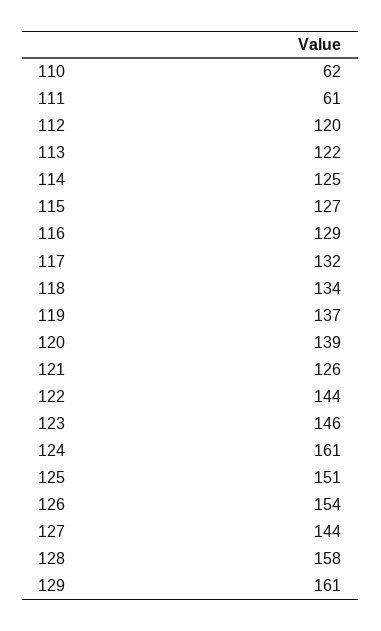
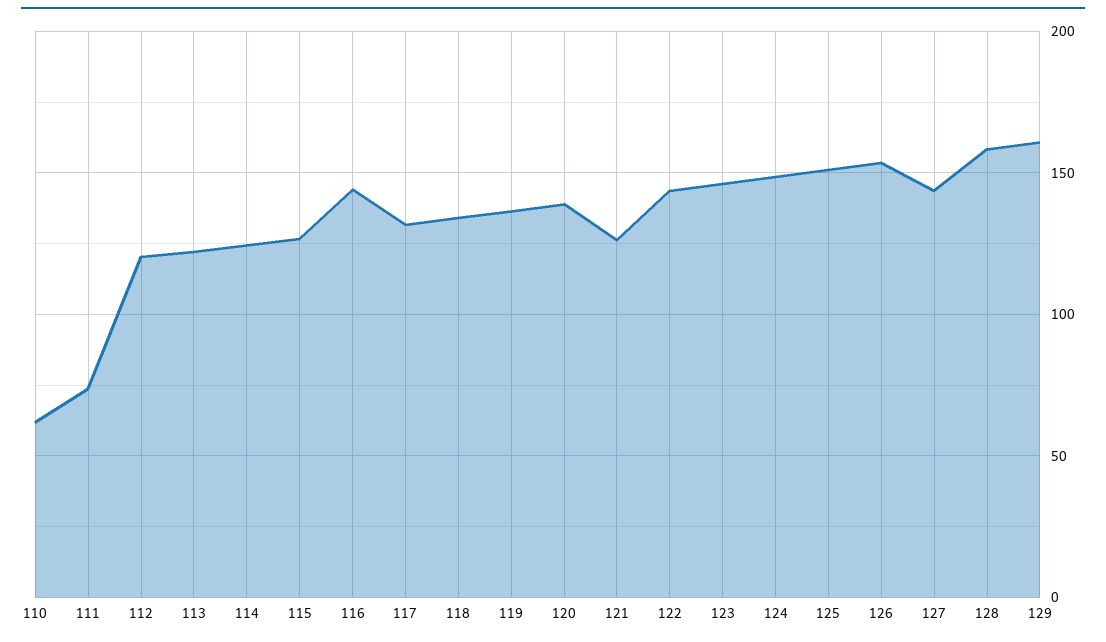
111: 61 -> 75
116: 129 -> 145
124: 161 -> 150

